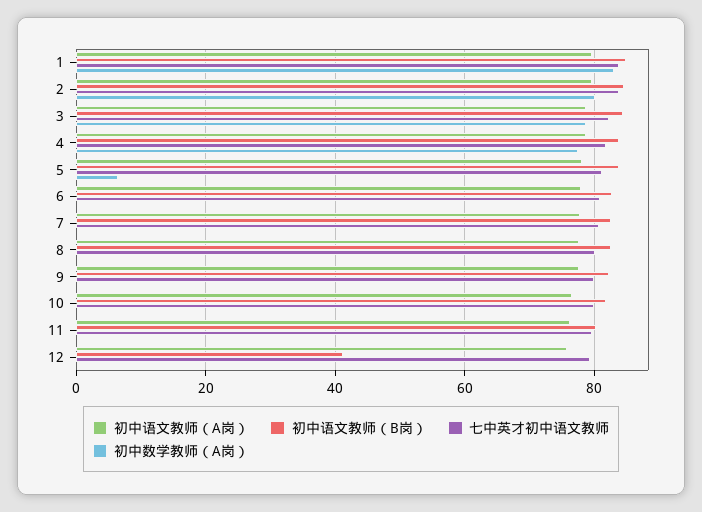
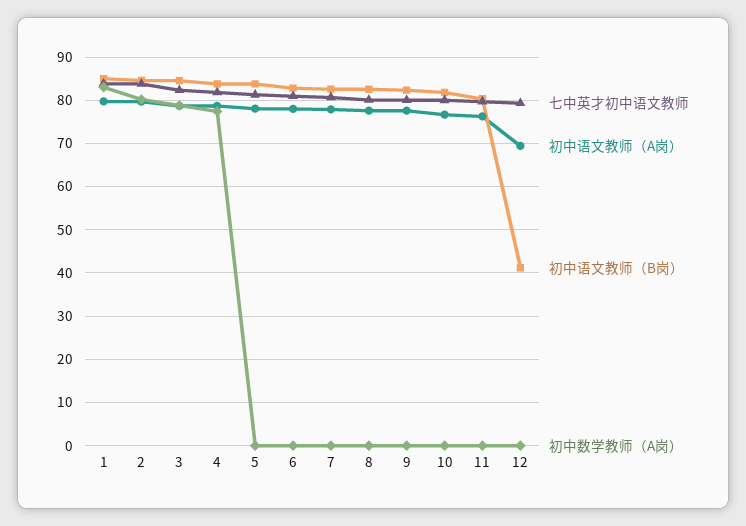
初中数学教师（A岗）, 5: 6 -> 0
初中语文教师（A岗）, 12: 76 -> 70

